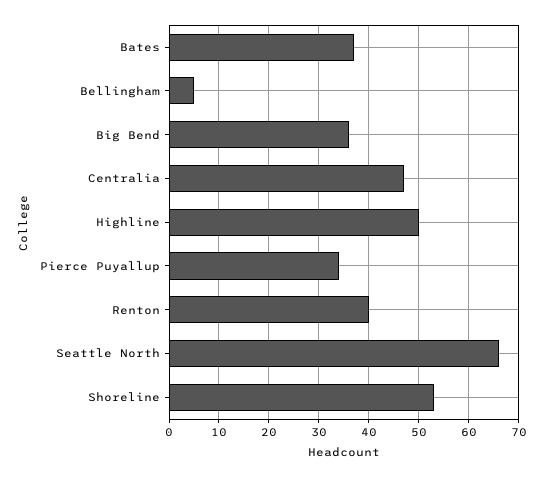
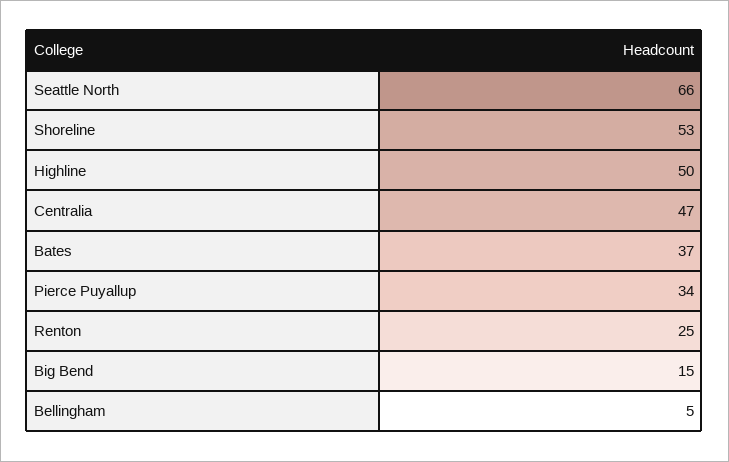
Big Bend: 35 -> 15
Renton: 40 -> 25

